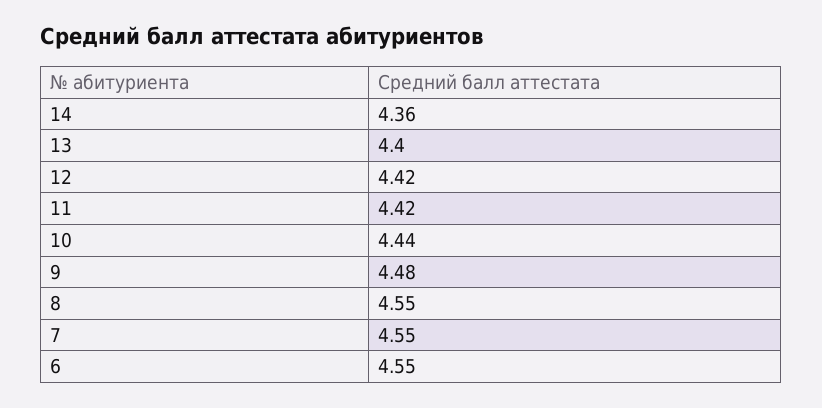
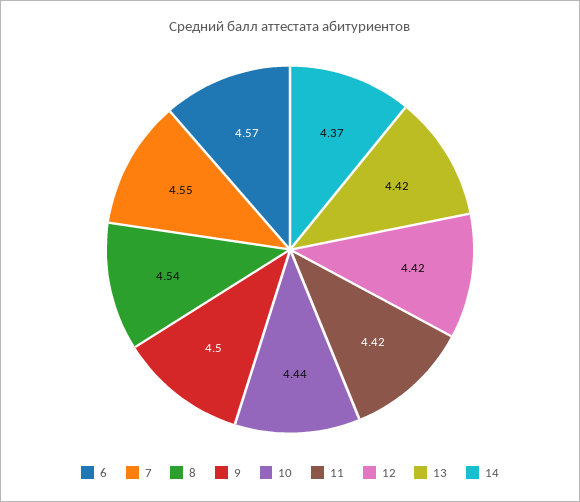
14: 4.36 -> 4.37
13: 4.4 -> 4.42
9: 4.48 -> 4.5
8: 4.55 -> 4.54
6: 4.55 -> 4.57

